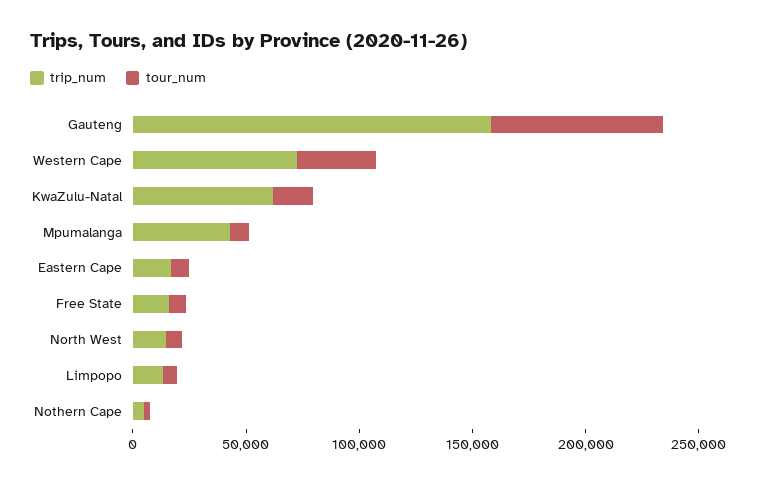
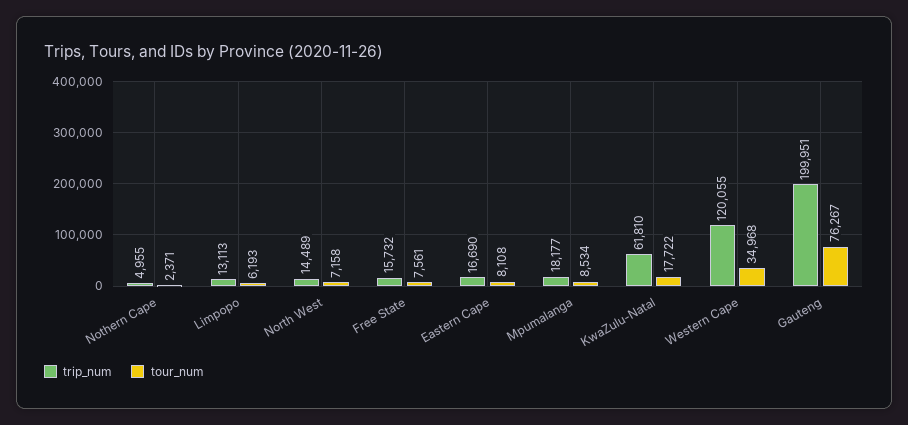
trip_num, Gauteng: 160000 -> 199951
trip_num, Western Cape: 70000 -> 120055
trip_num, Mpumalanga: 40000 -> 18177

